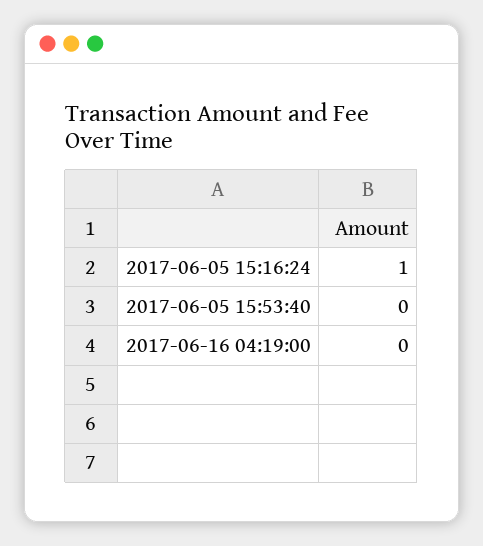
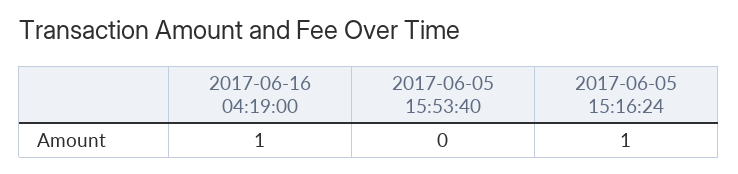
2017-06-16 04:19:00: 0 -> 1

